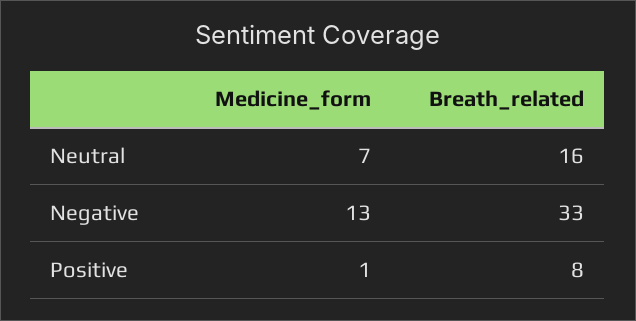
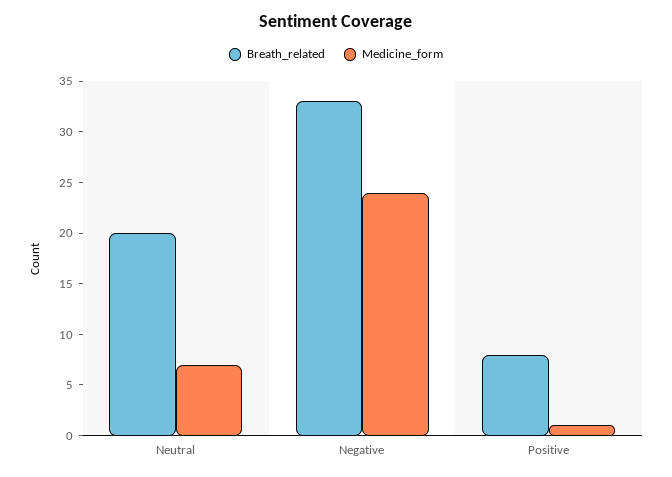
Breath_related, Neutral: 16 -> 20
Medicine_form, Negative: 13 -> 24

